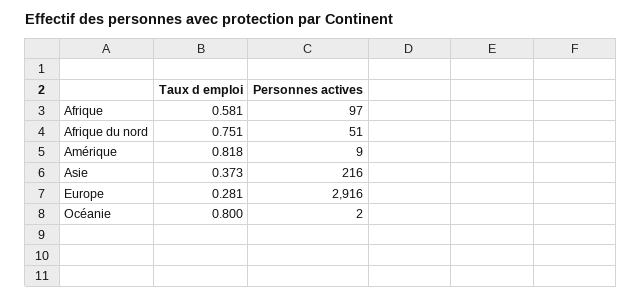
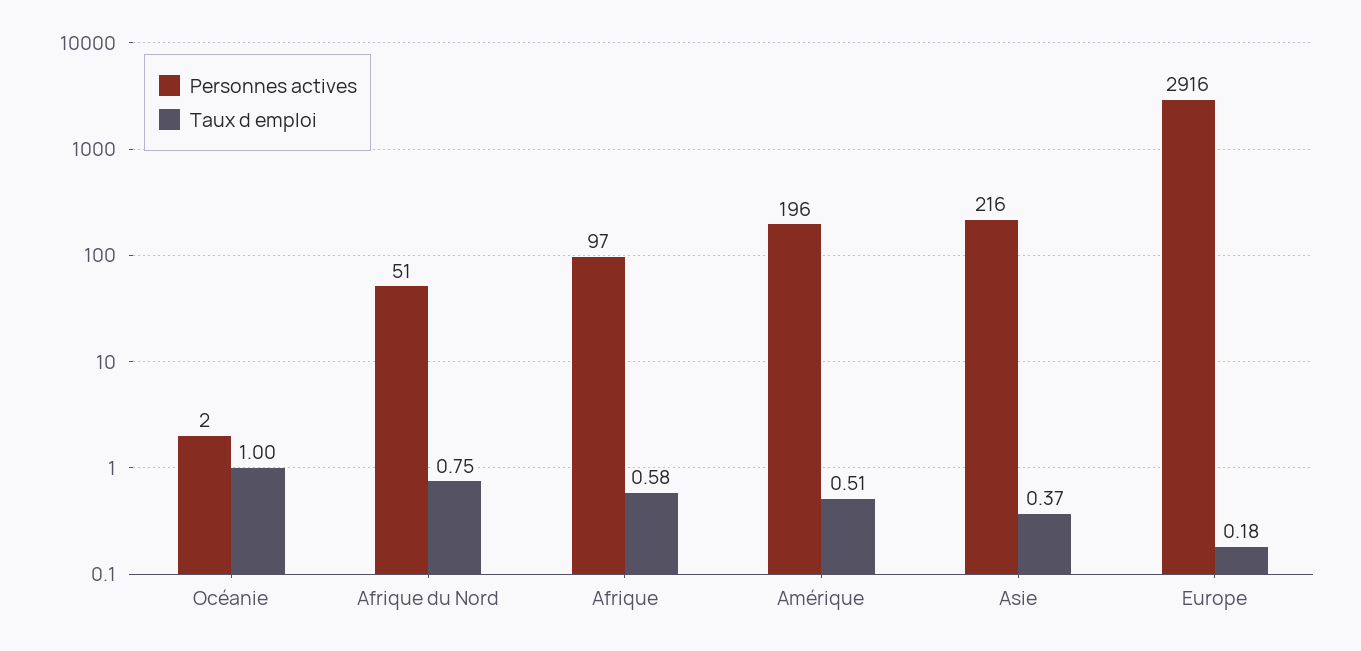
Taux d emploi, Amérique: 0.818 -> 0.51
Personnes actives, Amérique: 9 -> 196
Taux d emploi, Europe: 0.281 -> 0.18
Taux d emploi, Océanie: 0.8 -> 1

